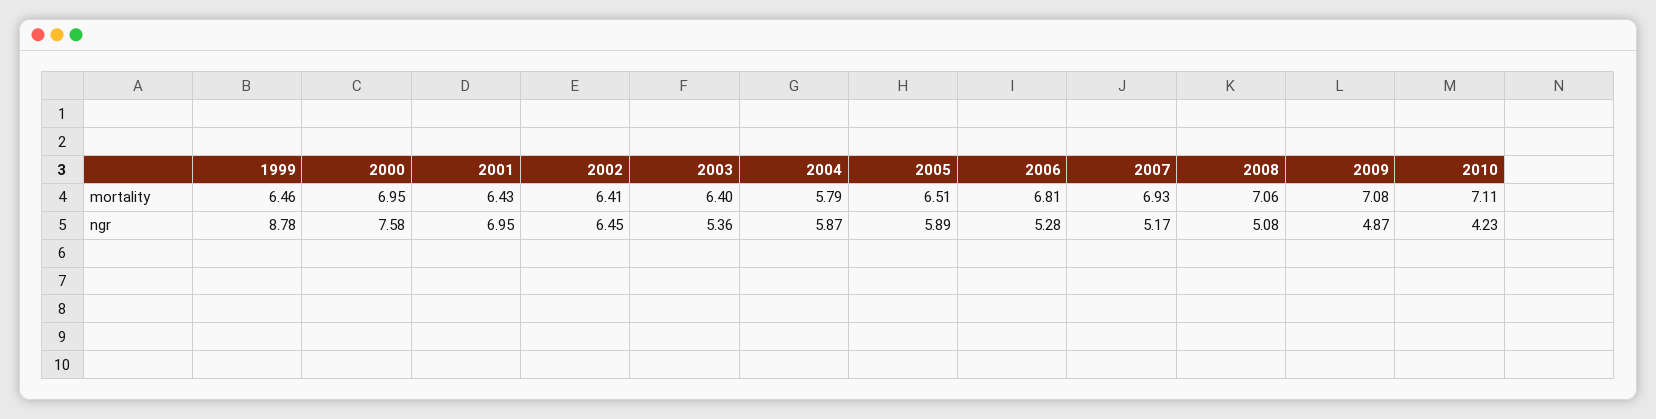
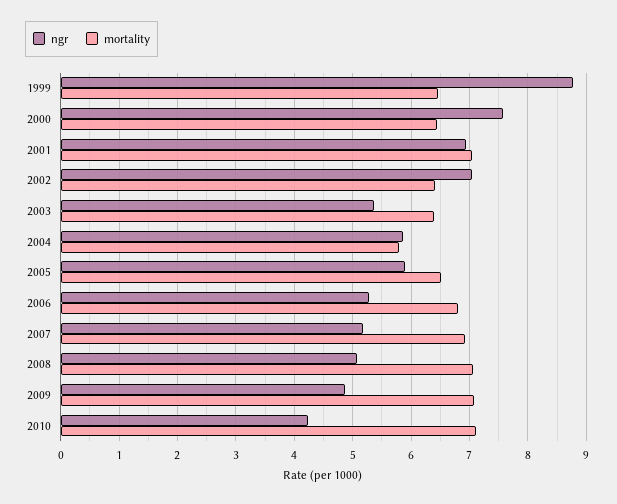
mortality, 2000: 6.95 -> 6.4
mortality, 2001: 6.43 -> 7
ngr, 2002: 6.45 -> 7

